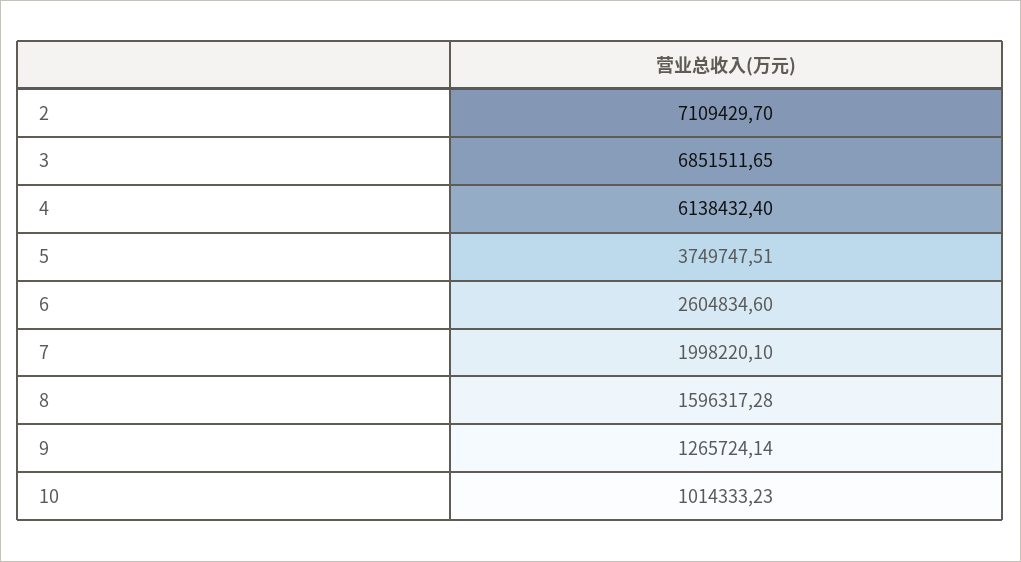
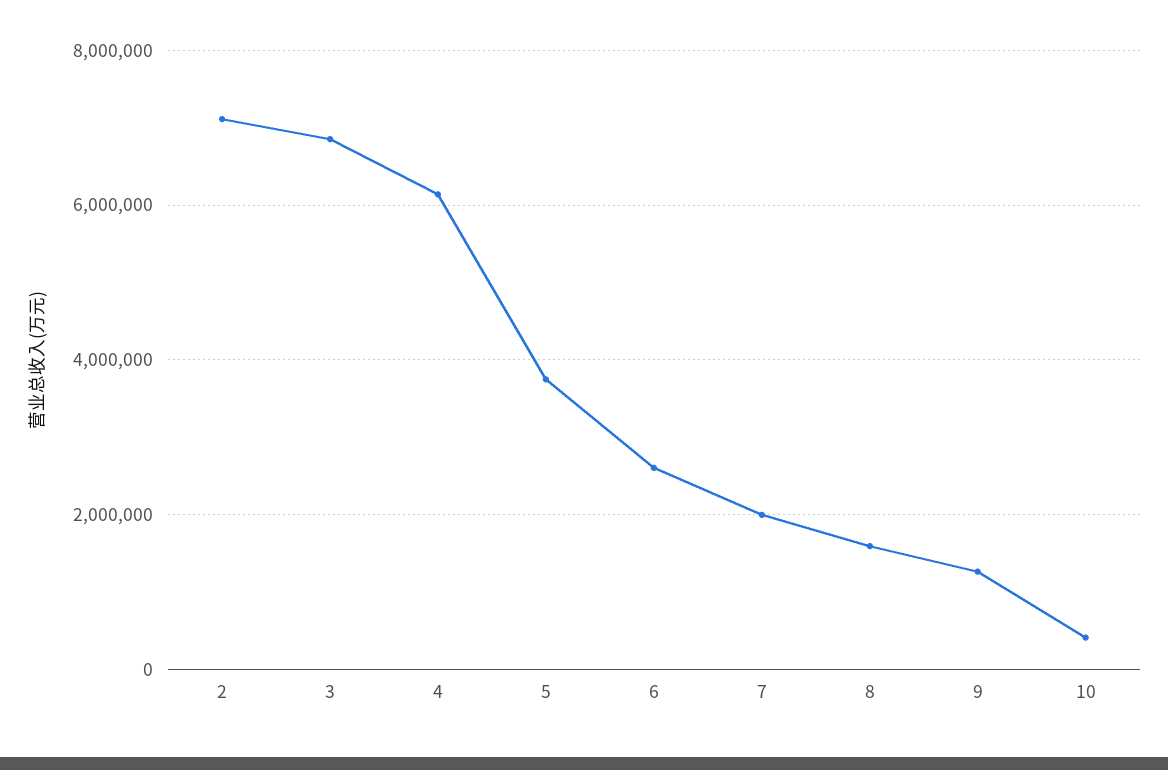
10: 1014333.23 -> 400000

